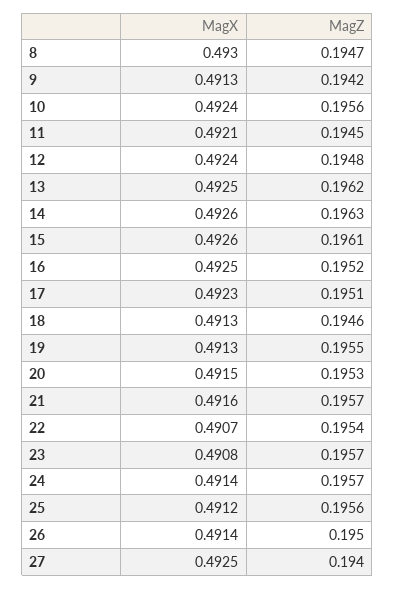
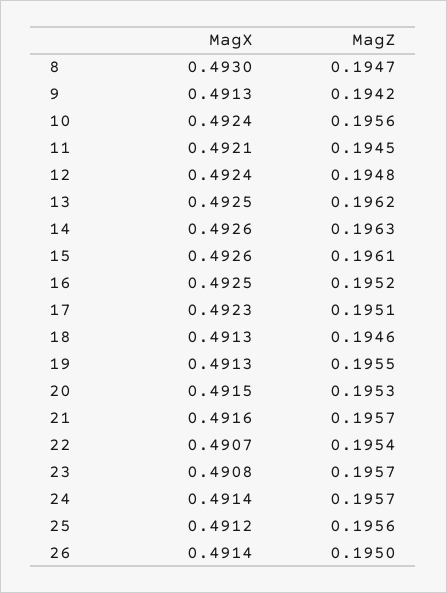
MagX, 27: 0.4925 -> none
MagZ, 27: 0.194 -> none

